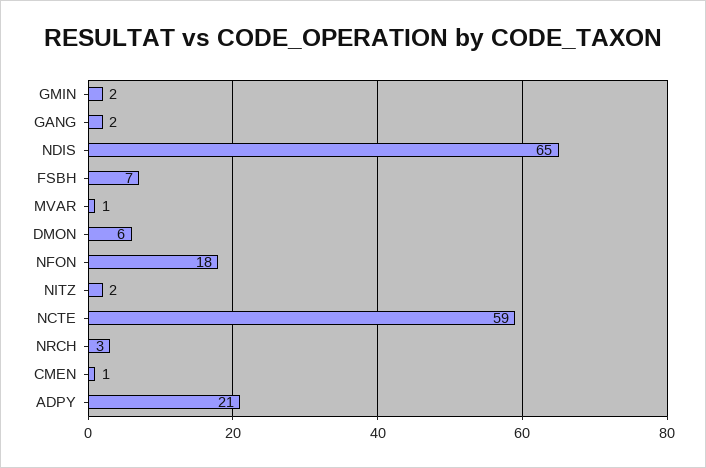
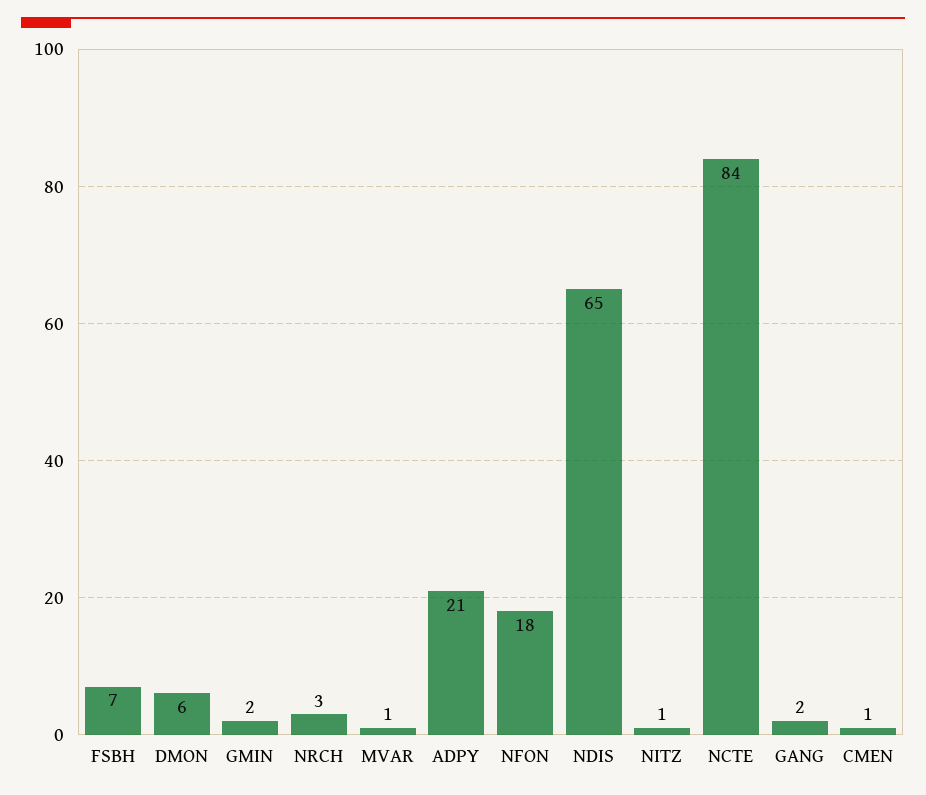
NITZ: 2 -> 1
NCTE: 59 -> 84

